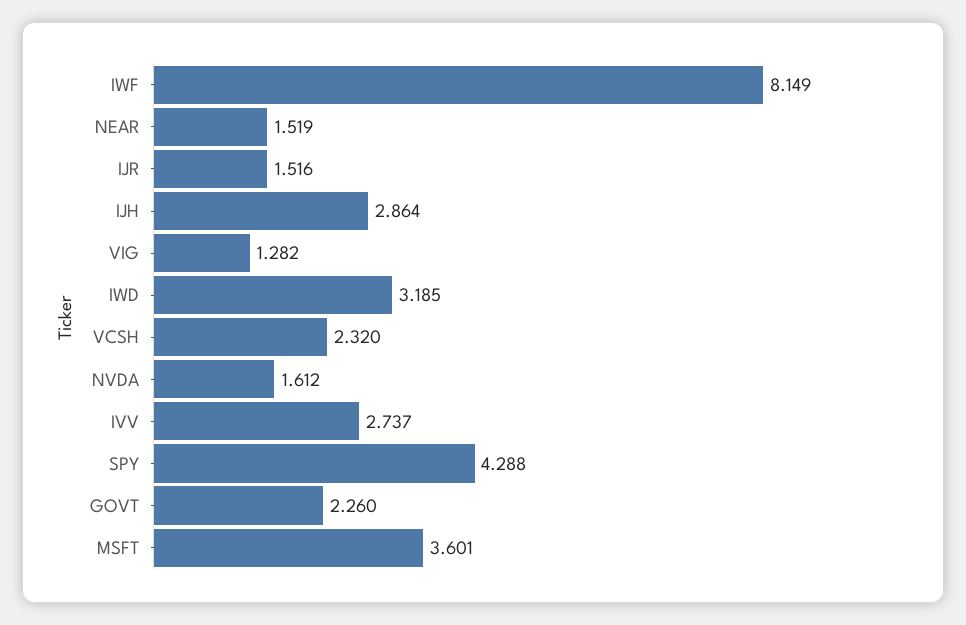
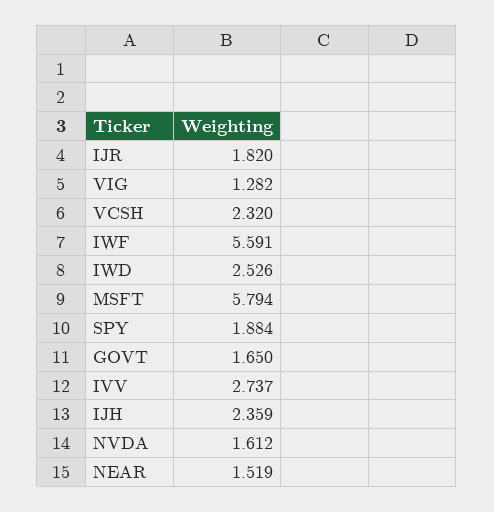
IWF: 8.149 -> 5.591
IJR: 1.516 -> 1.82
IJH: 2.864 -> 2.359
IWD: 3.185 -> 2.526
SPY: 4.288 -> 1.884
GOVT: 2.26 -> 1.65
MSFT: 3.601 -> 5.794

